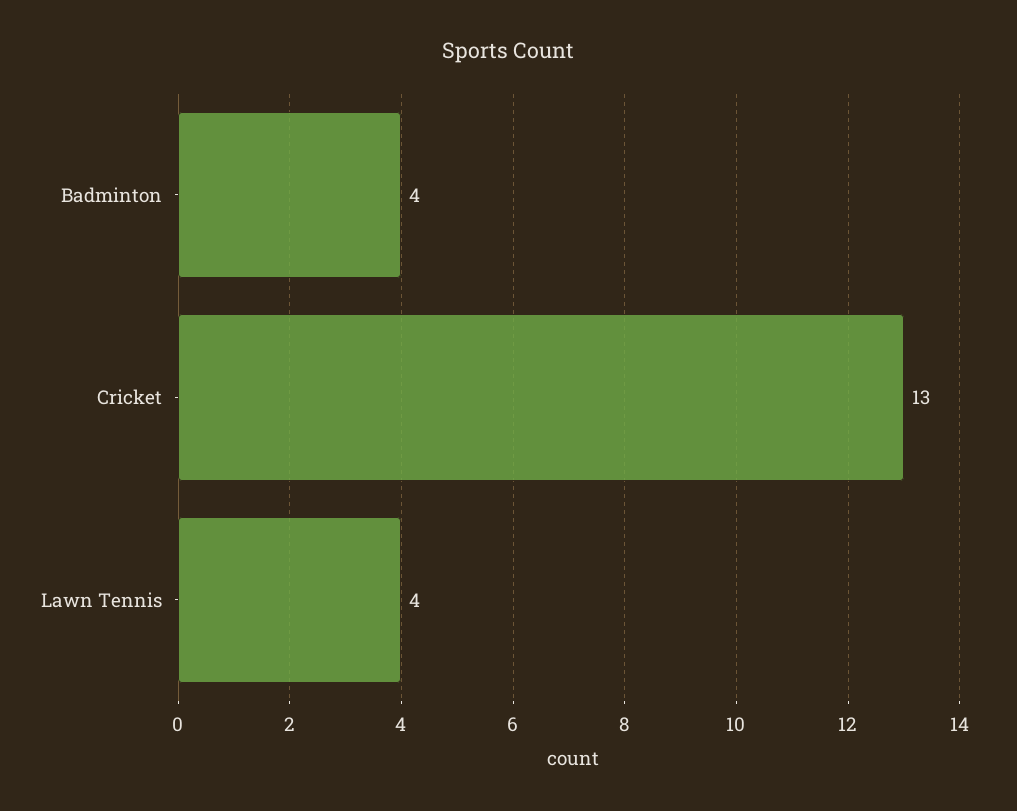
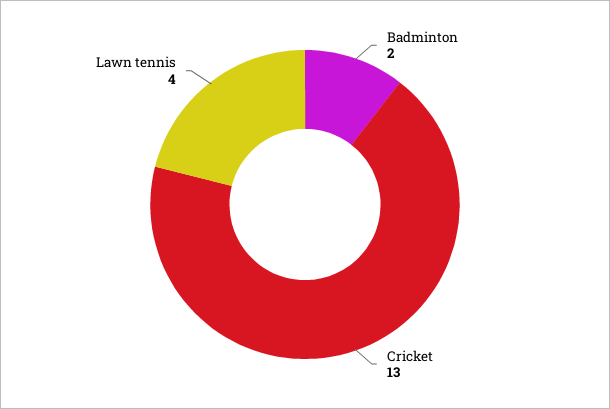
Badminton: 4 -> 2

